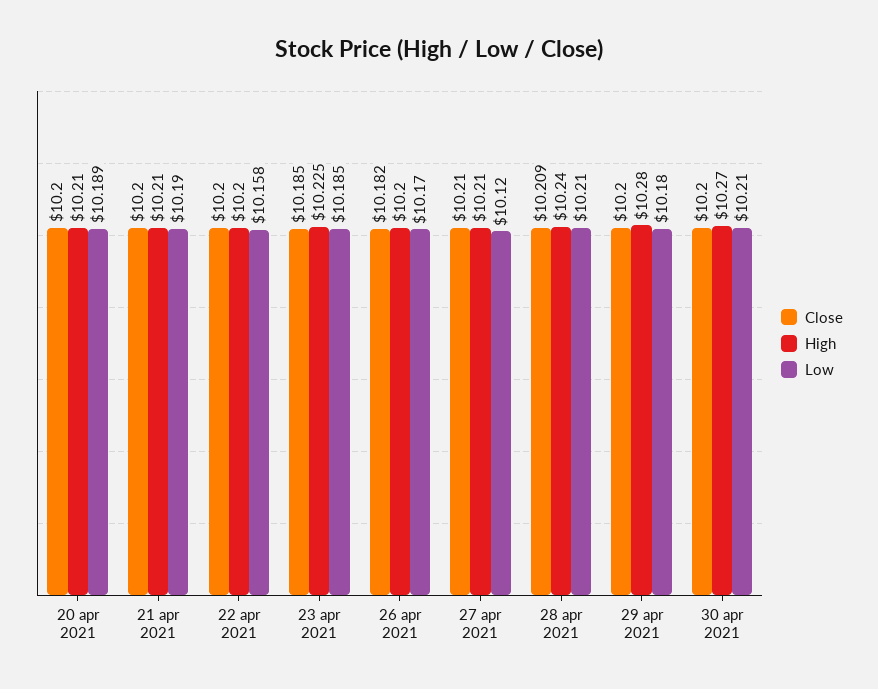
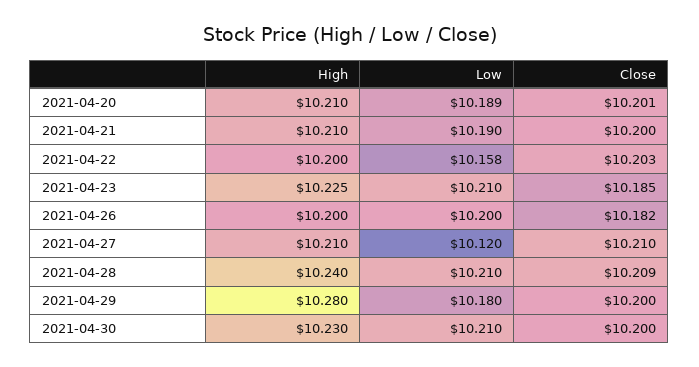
Close, 20 apr 2021: 10.2 -> 10.201
Close, 22 apr 2021: 10.2 -> 10.203
Low, 23 apr 2021: 10.185 -> 10.21
Low, 26 apr 2021: 10.17 -> 10.2
High, 30 apr 2021: 10.27 -> 10.23

